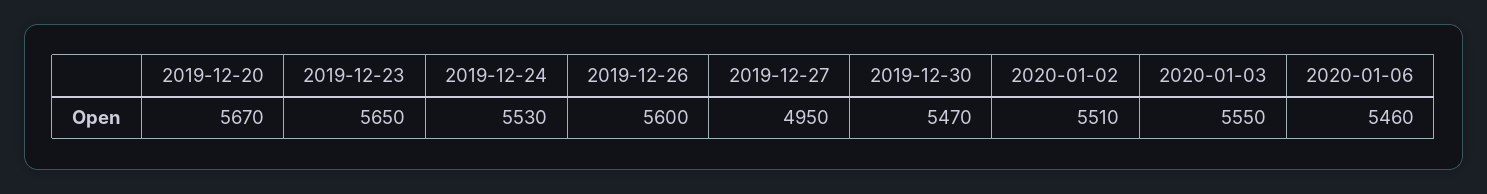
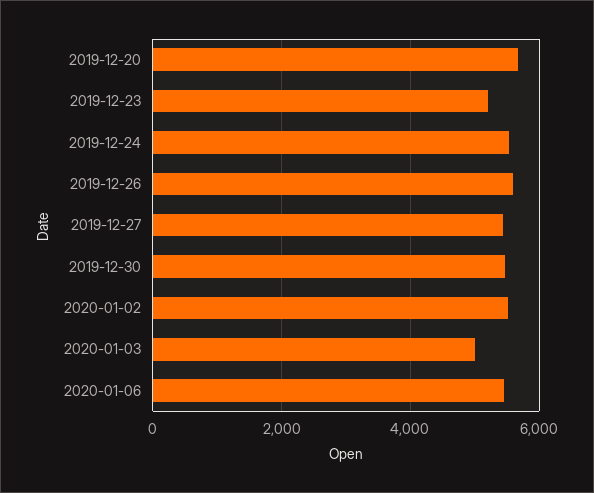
2019-12-23: 5650 -> 5200
2019-12-27: 4950 -> 5400
2020-01-03: 5550 -> 5000

